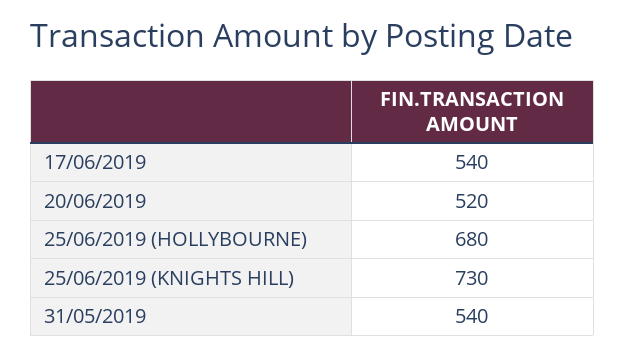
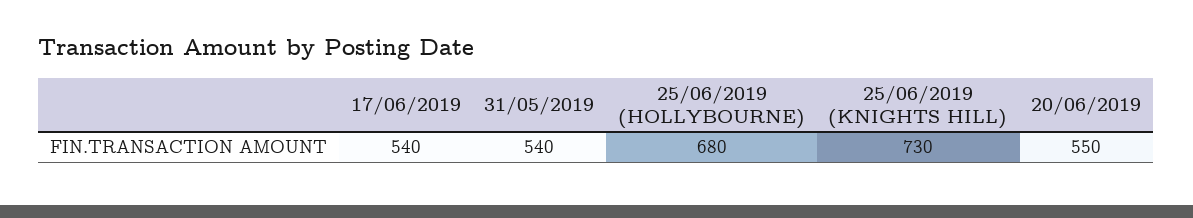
20/06/2019: 520 -> 550

